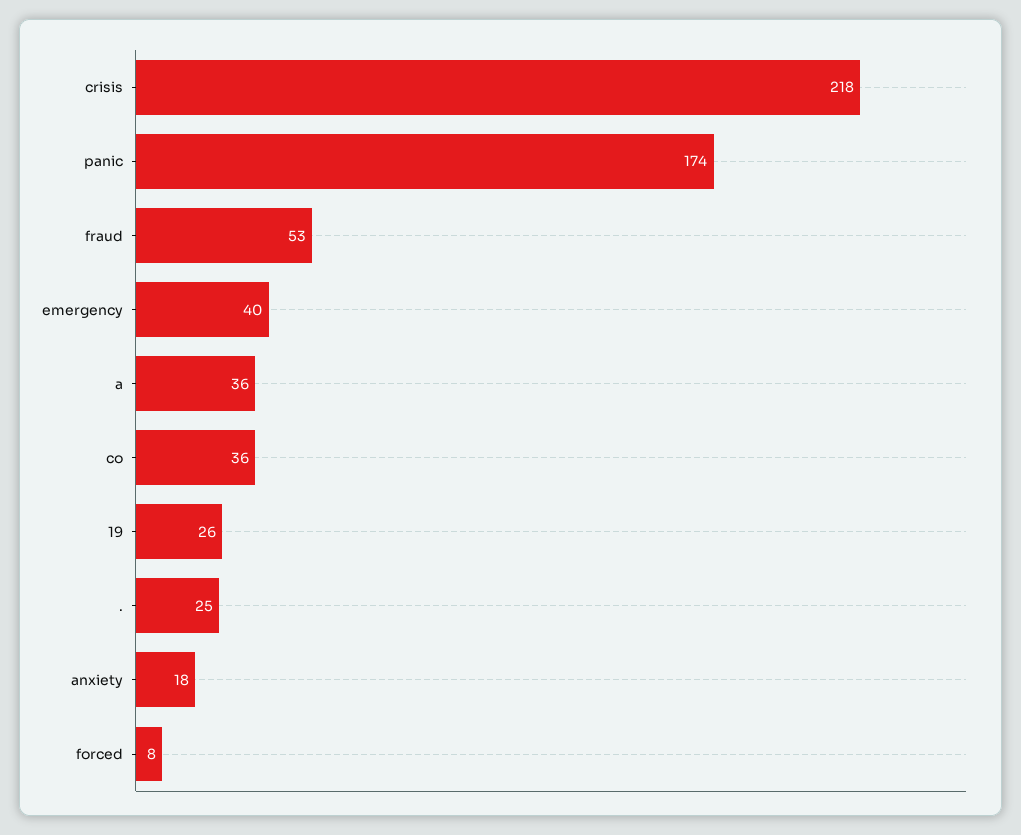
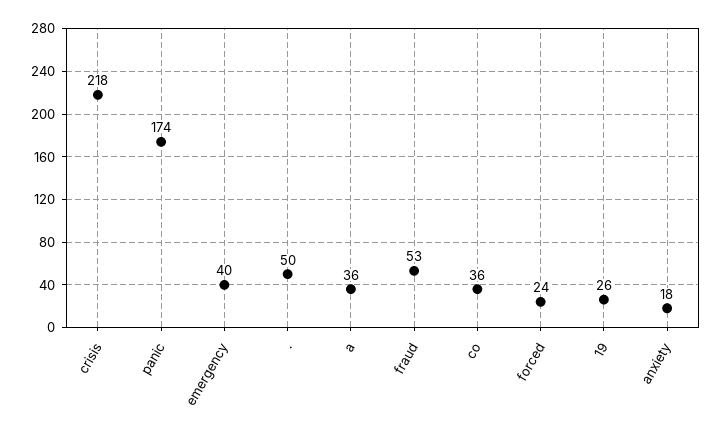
.: 25 -> 50
forced: 8 -> 24

